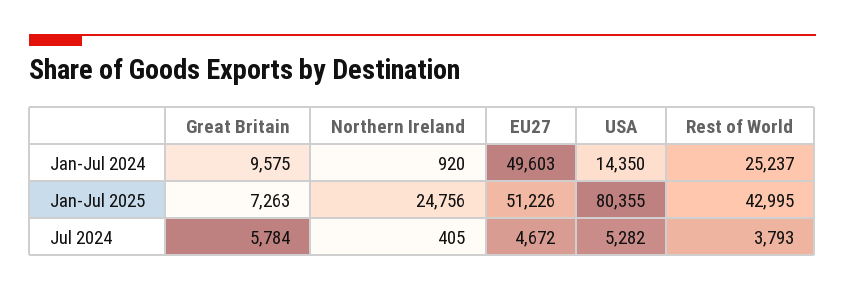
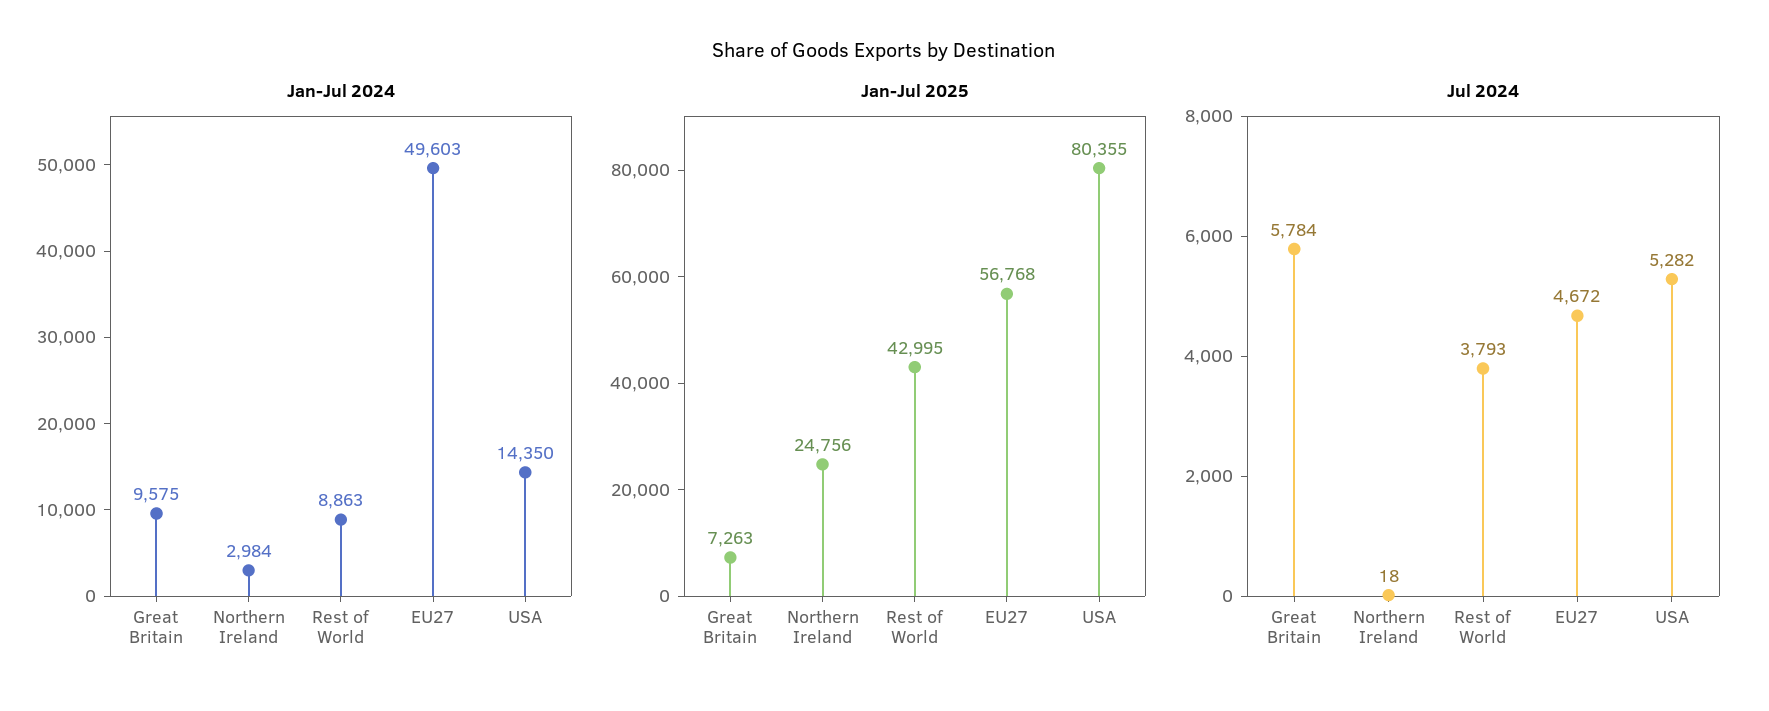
Jan-Jul 2024, Northern Ireland: 920 -> 2984
Jan-Jul 2024, Rest of World: 25237 -> 8863
Jan-Jul 2025, EU27: 51226 -> 56768
Jul 2024, Northern Ireland: 405 -> 18

